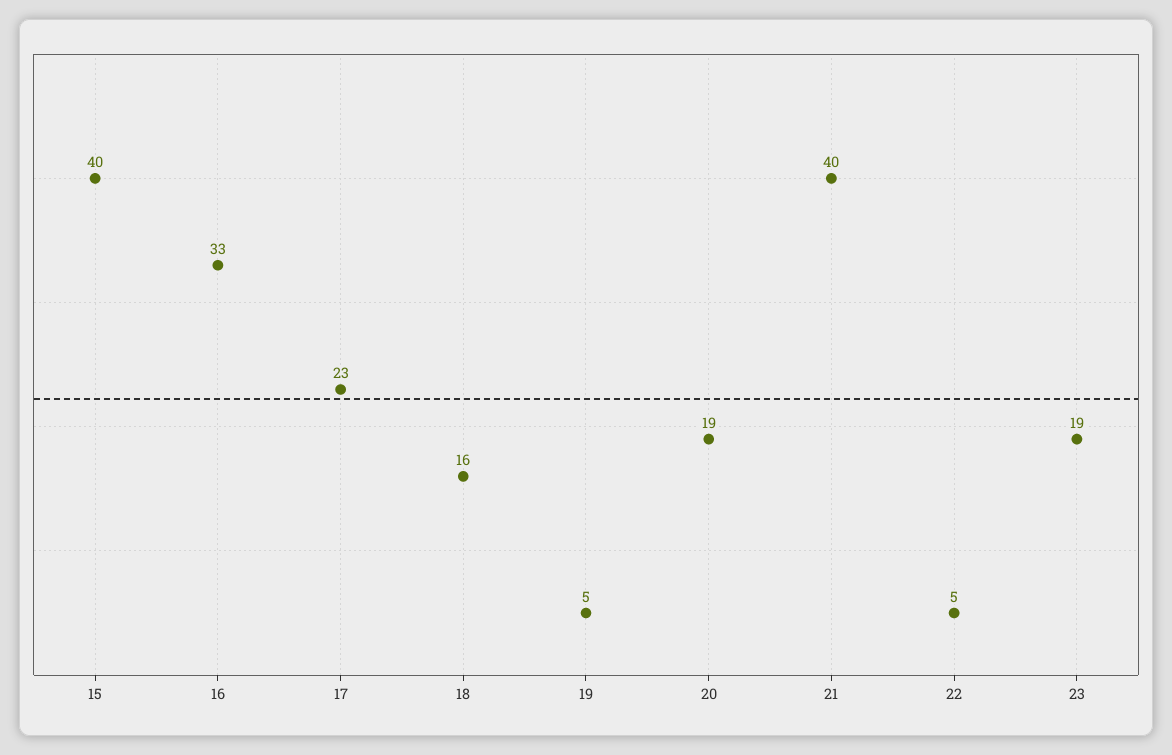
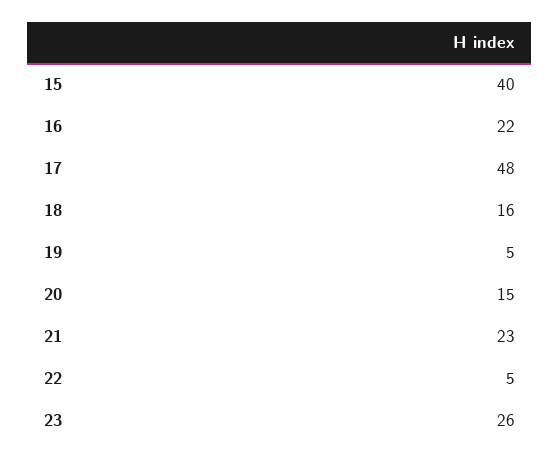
16: 33 -> 22
17: 23 -> 48
20: 19 -> 15
21: 40 -> 23
23: 19 -> 26

